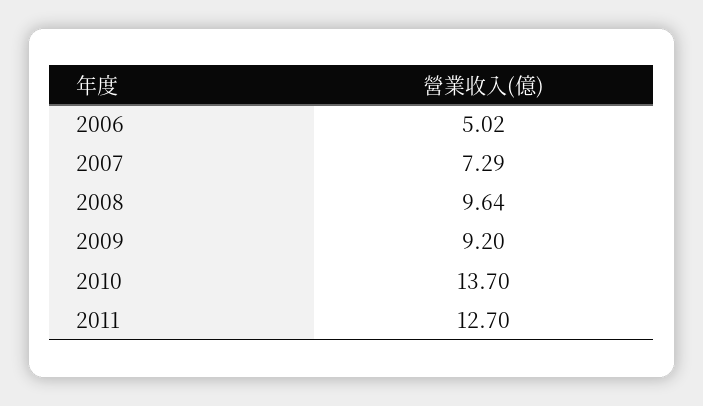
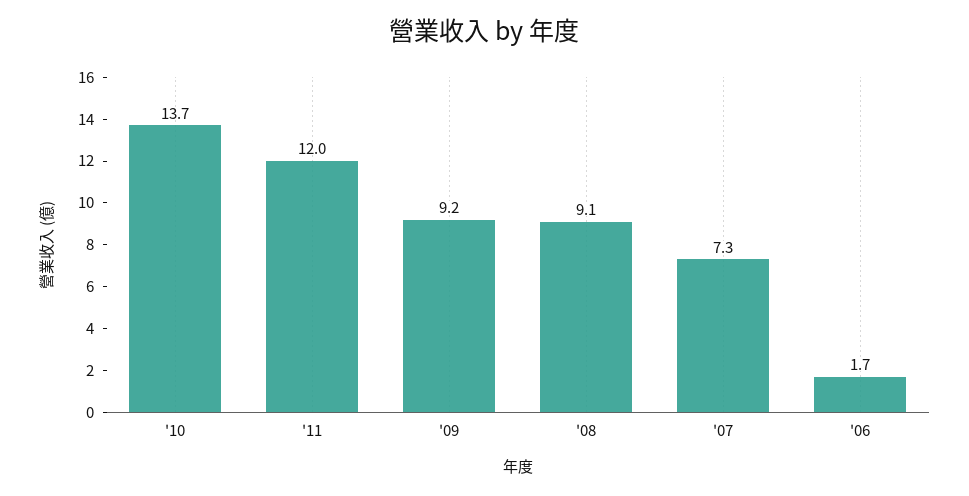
2006: 5.02 -> 1.7
2008: 9.64 -> 9.1
2011: 12.7 -> 12

